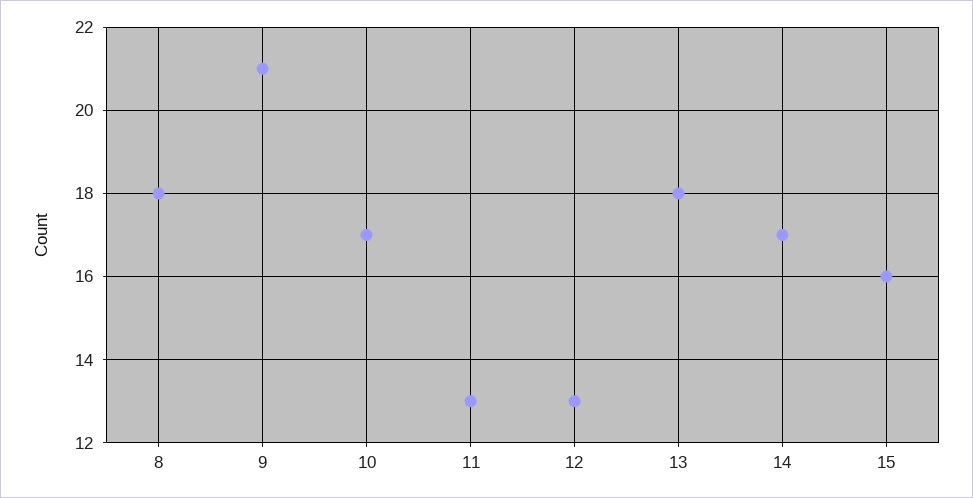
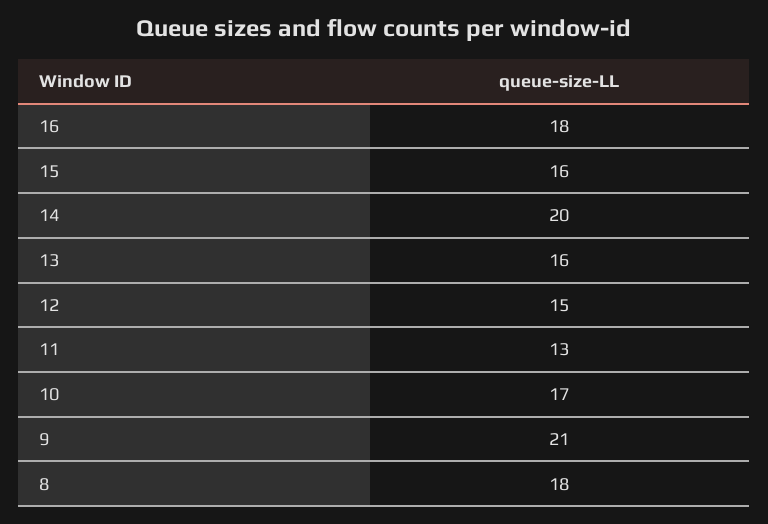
12: 13 -> 15
13: 18 -> 16
14: 17 -> 20
16: none -> 18

